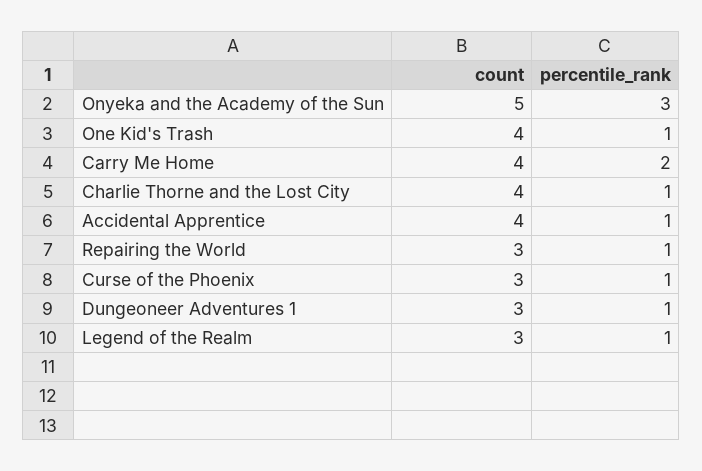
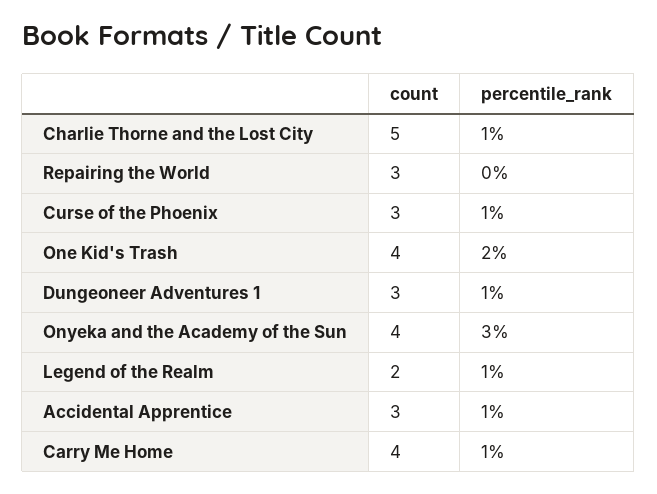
count, Onyeka and the Academy of the Sun: 5 -> 4
percentile_rank, One Kid's Trash: 1 -> 2
percentile_rank, Carry Me Home: 2 -> 1
count, Charlie Thorne and the Lost City: 4 -> 5
count, Accidental Apprentice: 4 -> 3
percentile_rank, Repairing the World: 1 -> 0
count, Legend of the Realm: 3 -> 2

